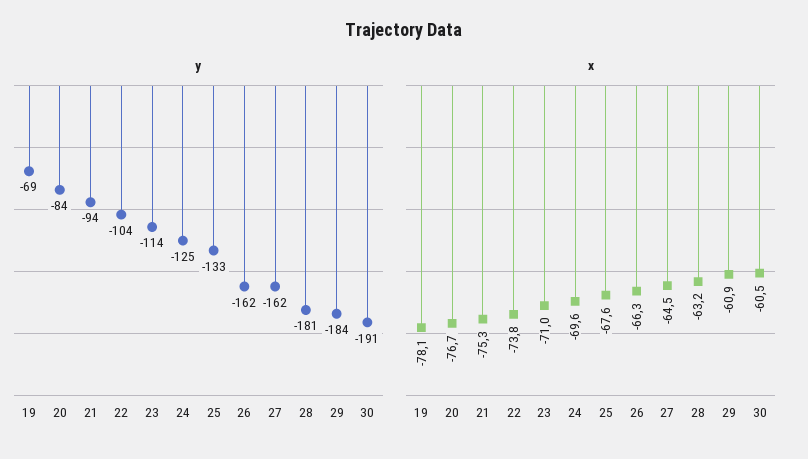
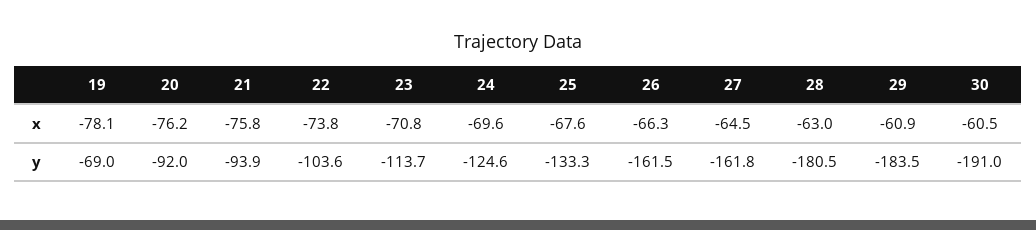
y, 20: -84 -> -92
x, 20: -76.7 -> -76.2
x, 21: -75.3 -> -75.8
x, 23: -71 -> -70.8
x, 28: -63.2 -> -63

